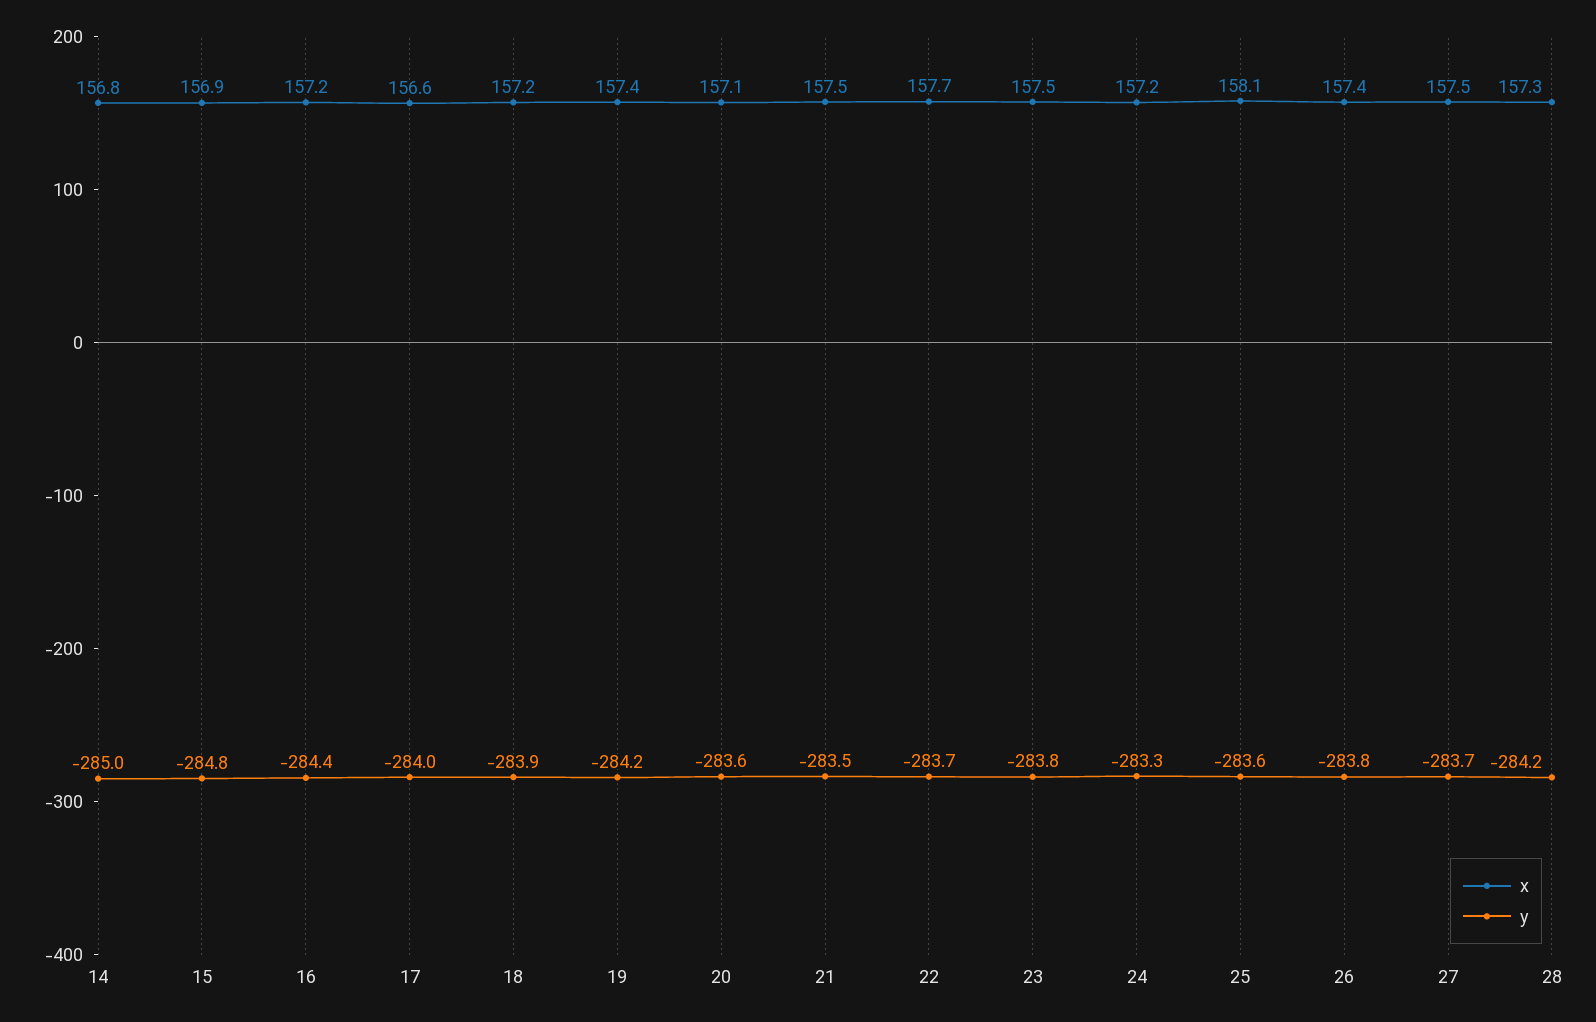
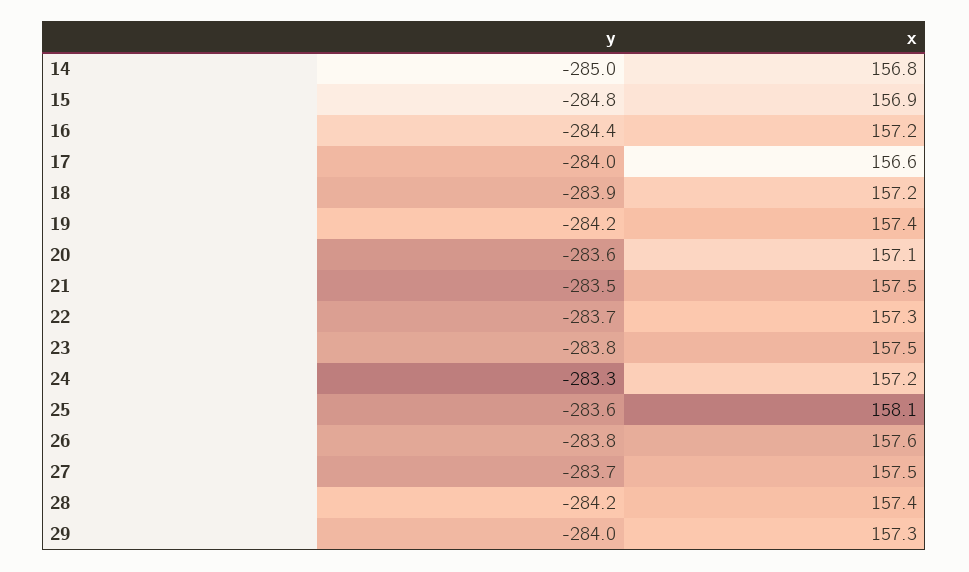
x, 22: 157.7 -> 157.3
x, 26: 157.4 -> 157.6
x, 28: 157.3 -> 157.4
y, 29: none -> -284
x, 29: none -> 157.3

